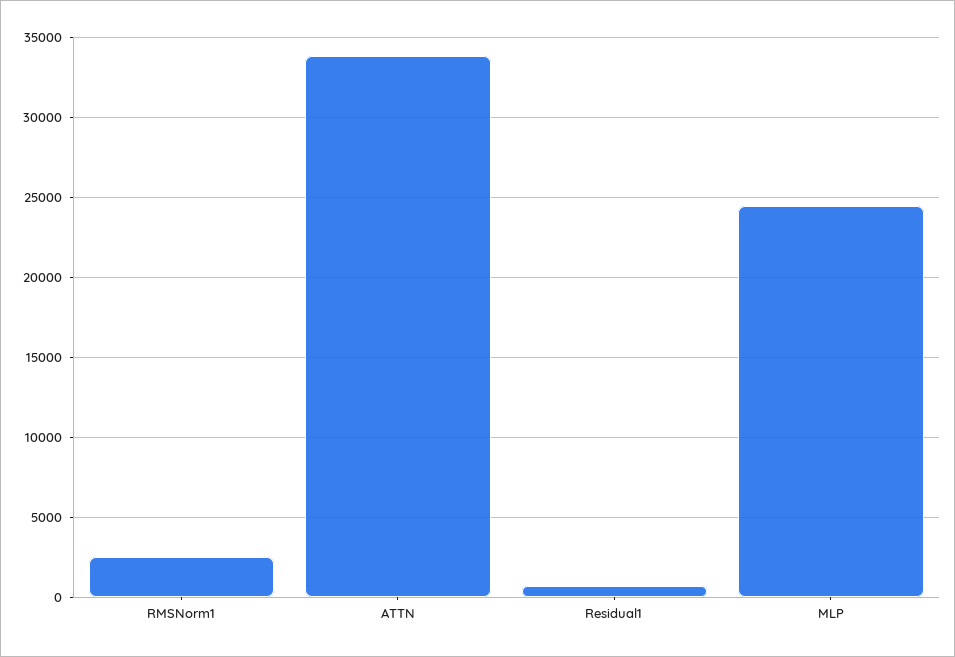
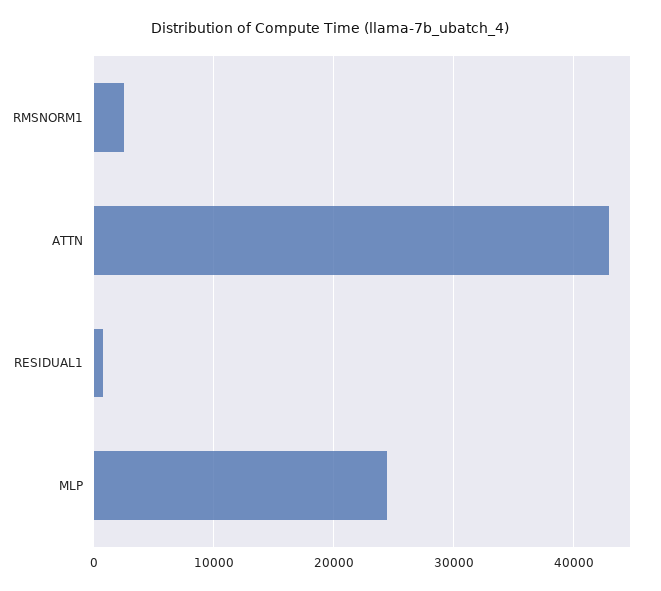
ATTN: 34000 -> 43000

